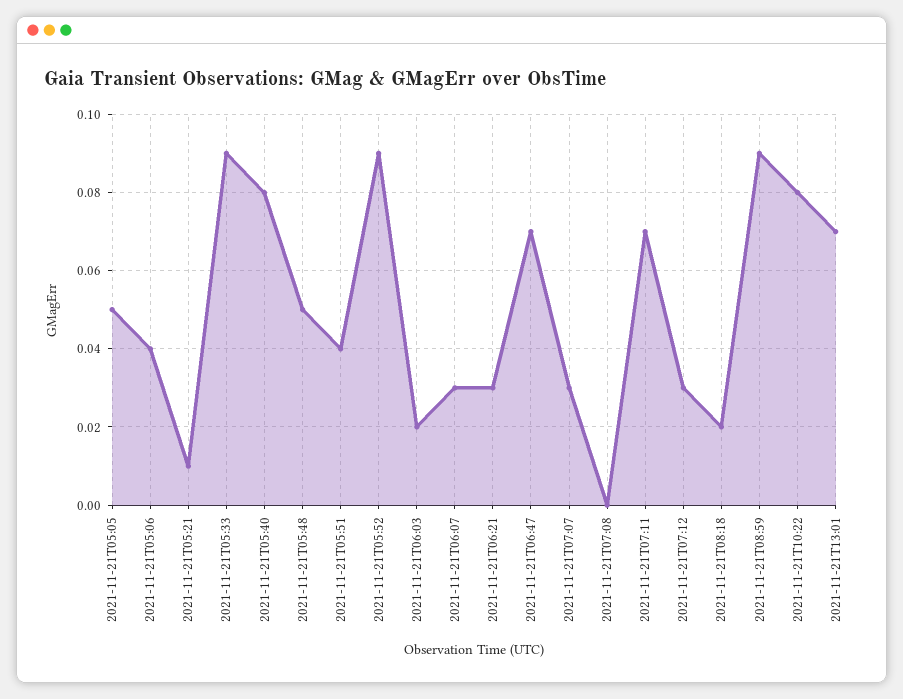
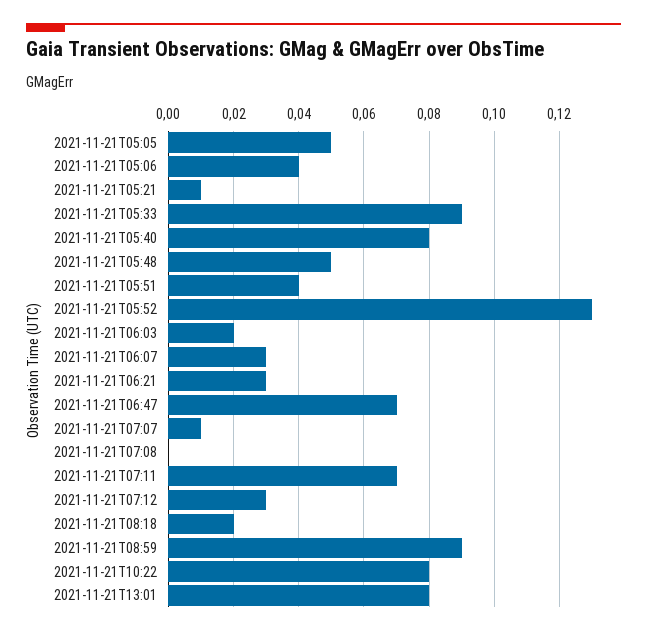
2021-11-21T05:52: 0.09 -> 0.13
2021-11-21T07:07: 0.03 -> 0.01
2021-11-21T13:01: 0.07 -> 0.08

